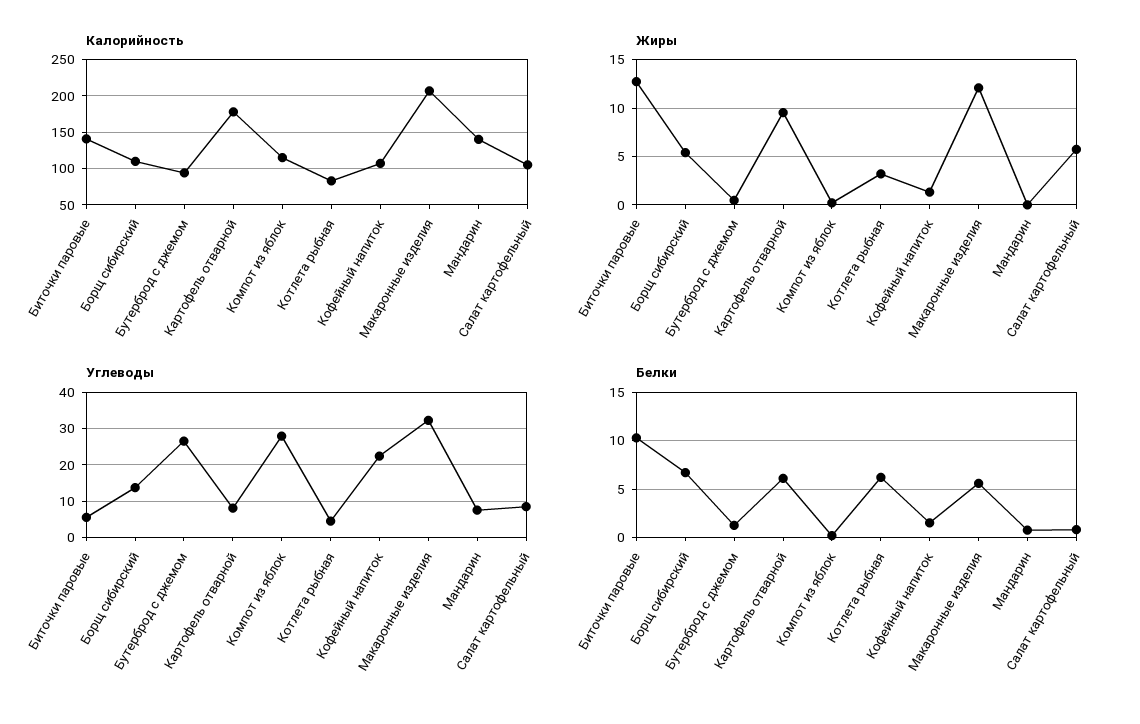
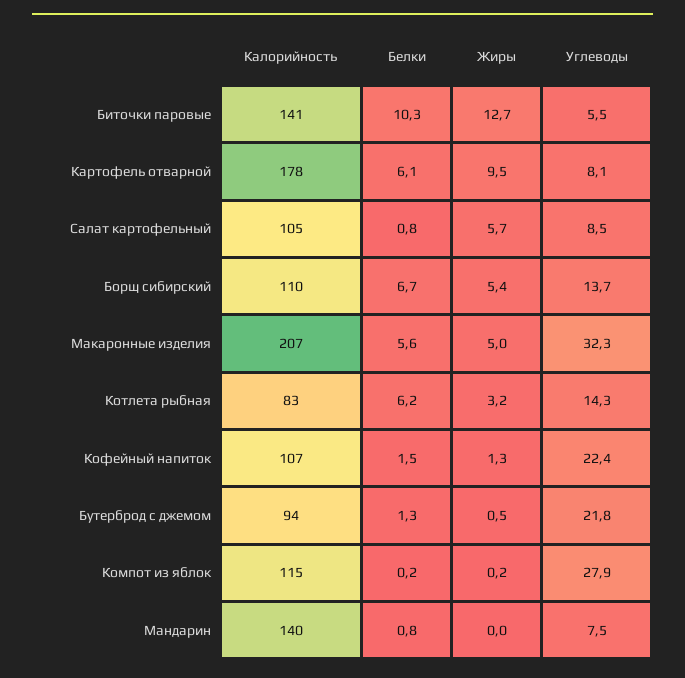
Жиры, Макаронные изделия: 12 -> 5
Углеводы, Бутерброд с джемом: 26 -> 21.8
Углеводы, Котлета рыбная: 4 -> 14.3

